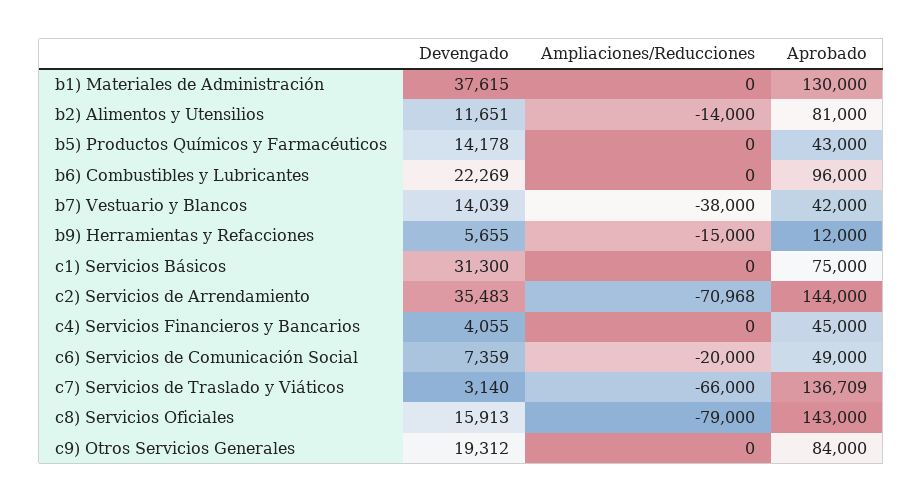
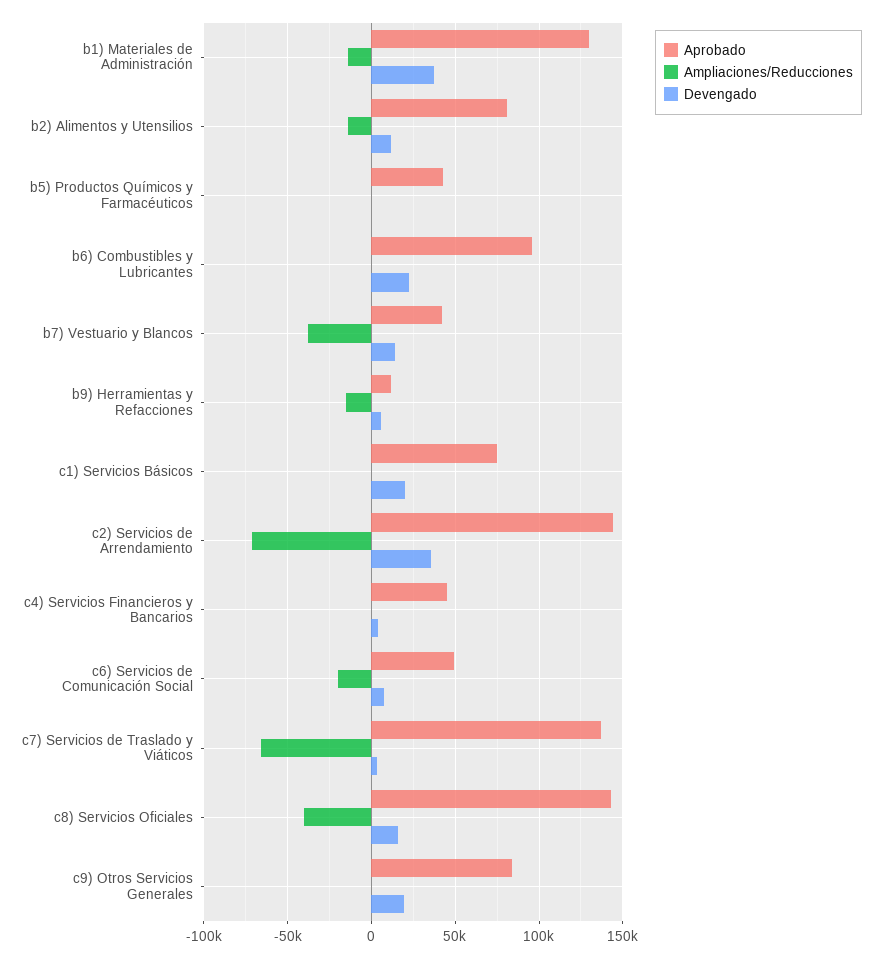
Ampliaciones/Reducciones, b1) Materiales de Administración: 0 -> -15000
Devengado, b5) Productos Químicos y Farmacéuticos: 14178 -> 0
Devengado, c1) Servicios Básicos: 31300 -> 20000
Ampliaciones/Reducciones, c8) Servicios Oficiales: -79000 -> -40000

